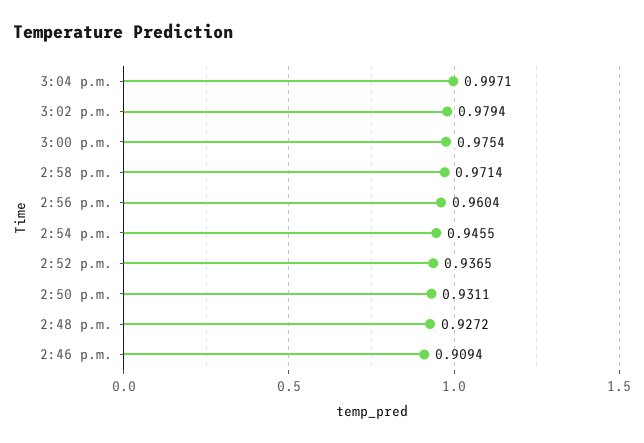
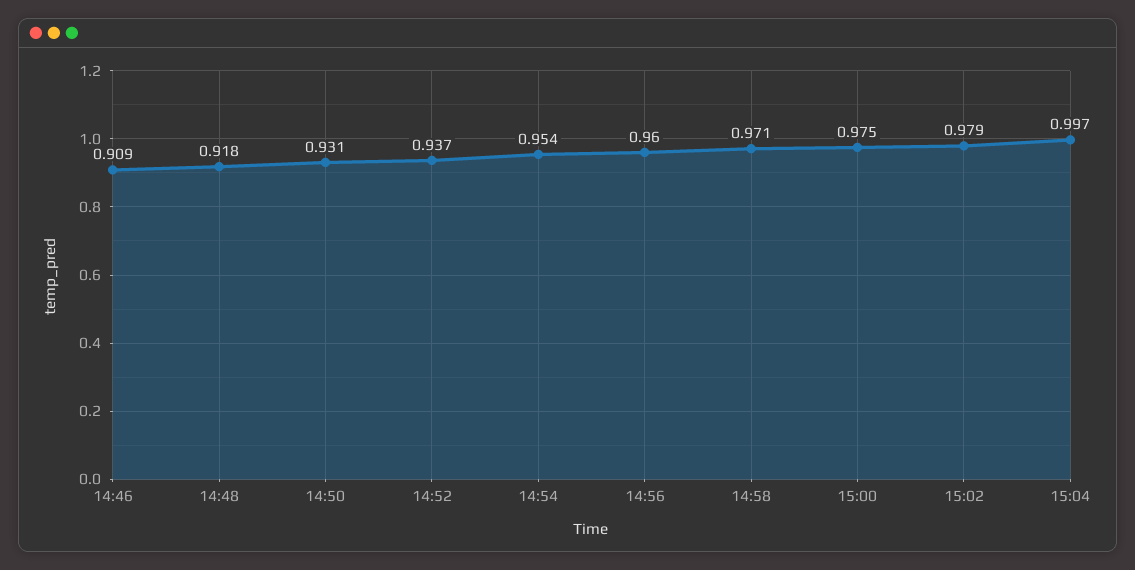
2:54 p.m.: 0.9455 -> 0.954
2:48 p.m.: 0.9272 -> 0.918

